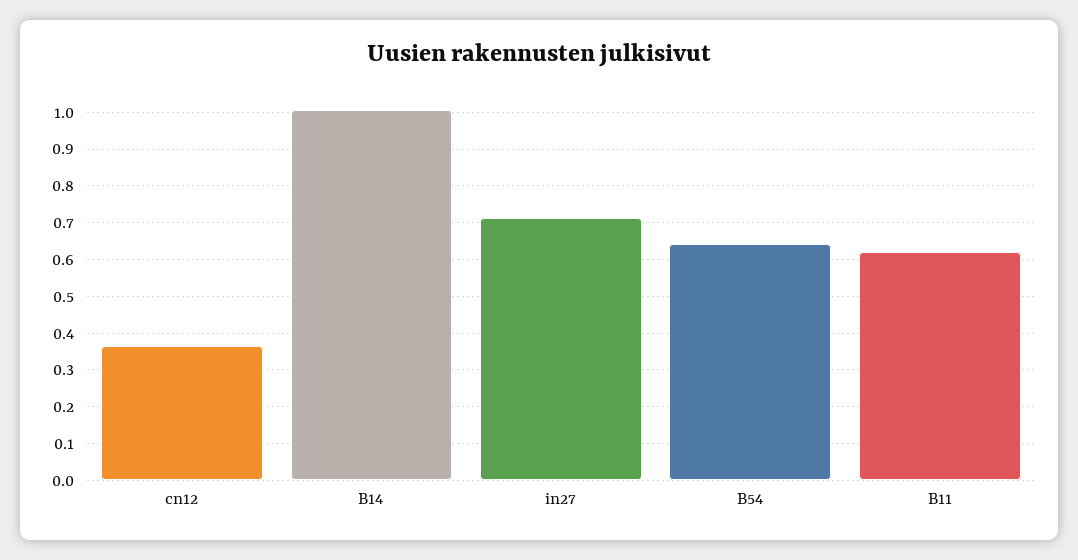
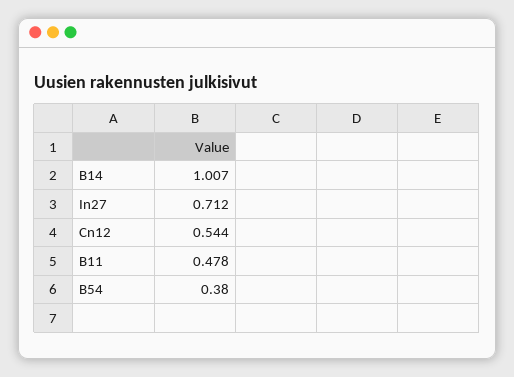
cn12: 0.36 -> 0.544
B54: 0.64 -> 0.38
B11: 0.62 -> 0.478

